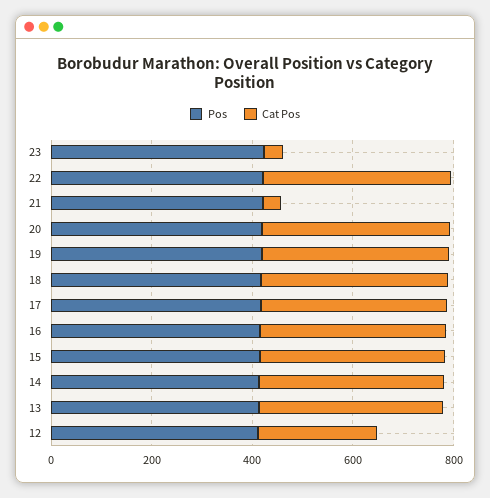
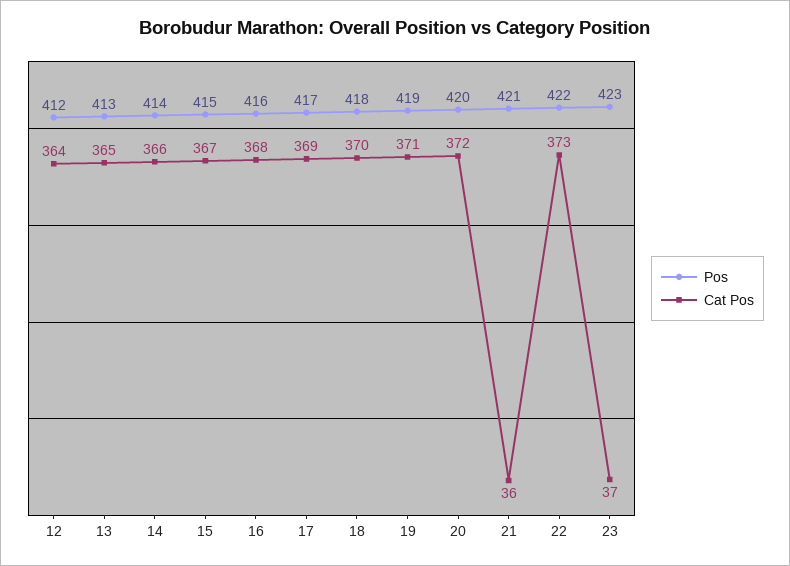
Cat Pos, 12: 250 -> 364

